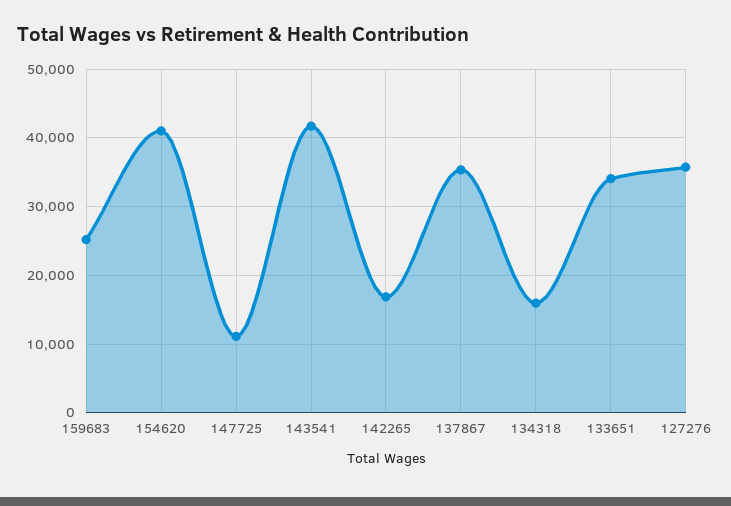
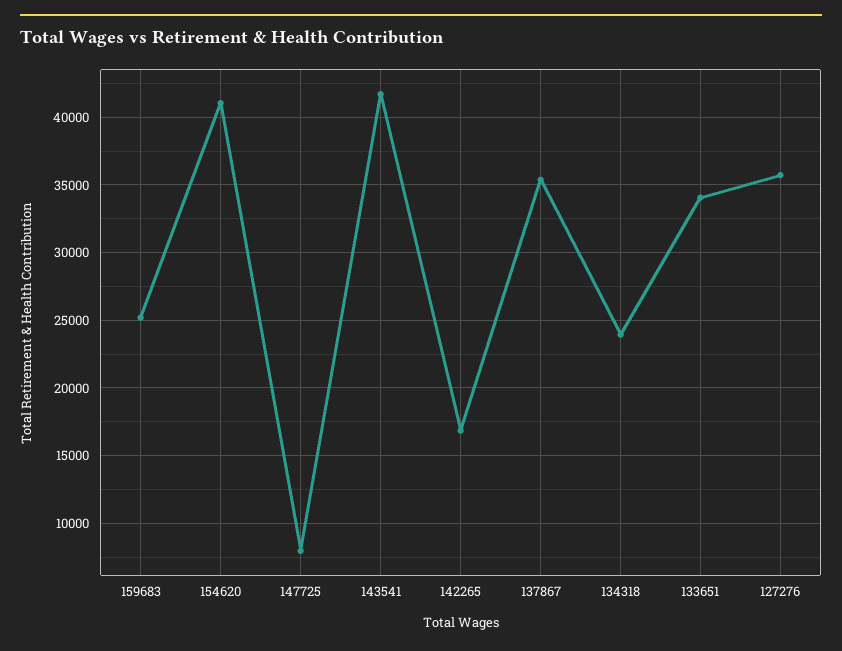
147725: 11000 -> 8000
134318: 16000 -> 24000

